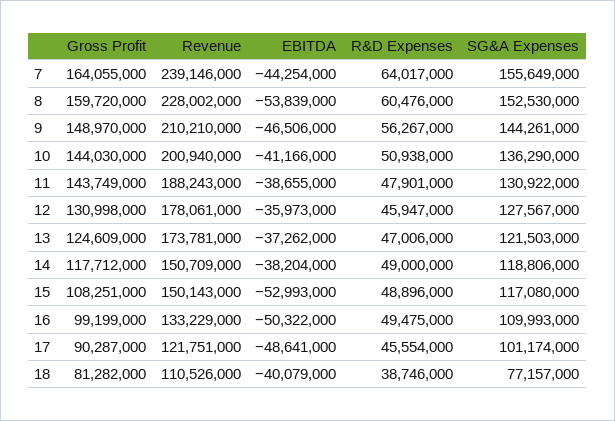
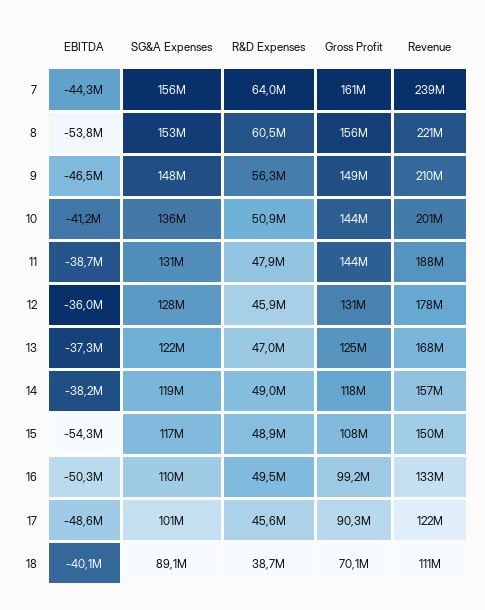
Gross Profit, 7: 164055000 -> 161000000
Gross Profit, 8: 159720000 -> 156000000
Revenue, 8: 228002000 -> 221000000
SG&A Expenses, 9: 144261000 -> 148000000
Revenue, 13: 173781000 -> 168000000
Revenue, 14: 150709000 -> 157000000
EBITDA, 15: -52993000 -> -54300000
Gross Profit, 18: 81282000 -> 70100000
SG&A Expenses, 18: 77157000 -> 89100000

